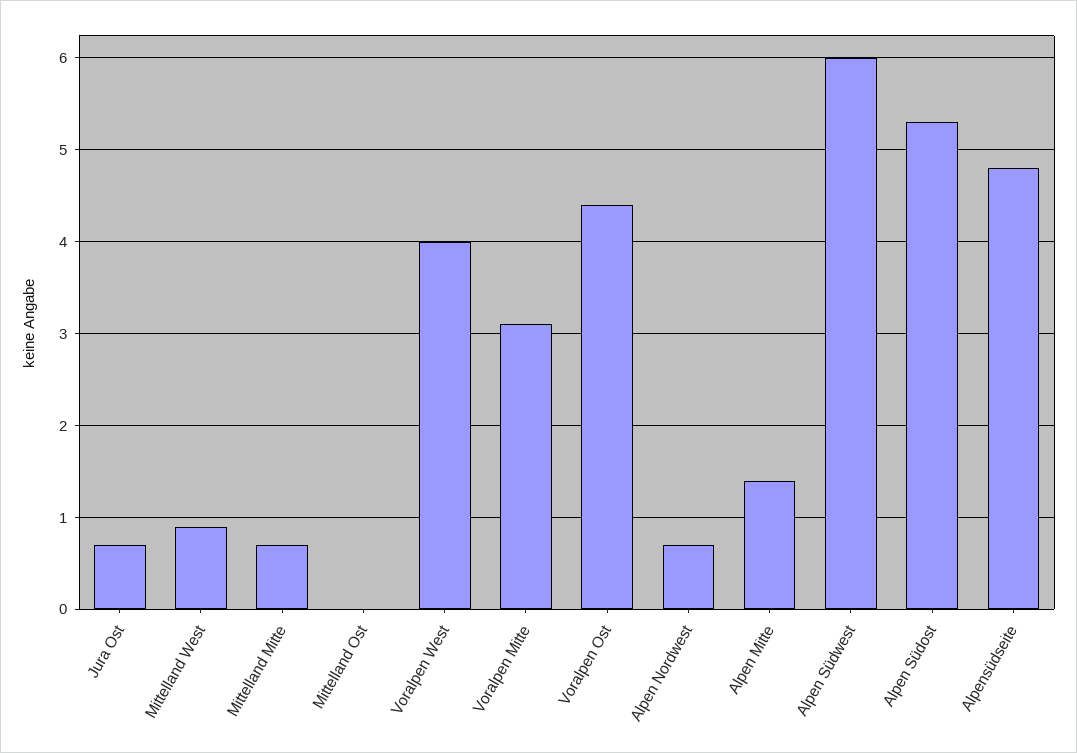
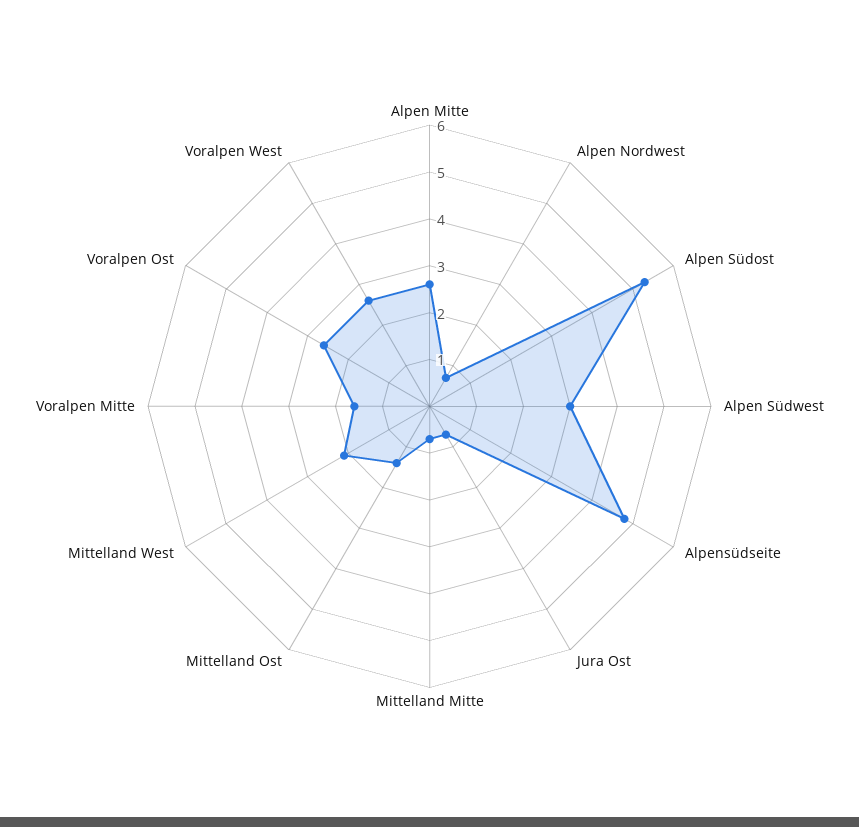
Mittelland West: 0.9 -> 2
Mittelland Ost: 0 -> 1.5
Voralpen West: 4 -> 2.5
Voralpen Mitte: 3.1 -> 1.5
Voralpen Ost: 4.4 -> 2.5
Alpen Mitte: 1.4 -> 2.5
Alpen Südwest: 6 -> 3

